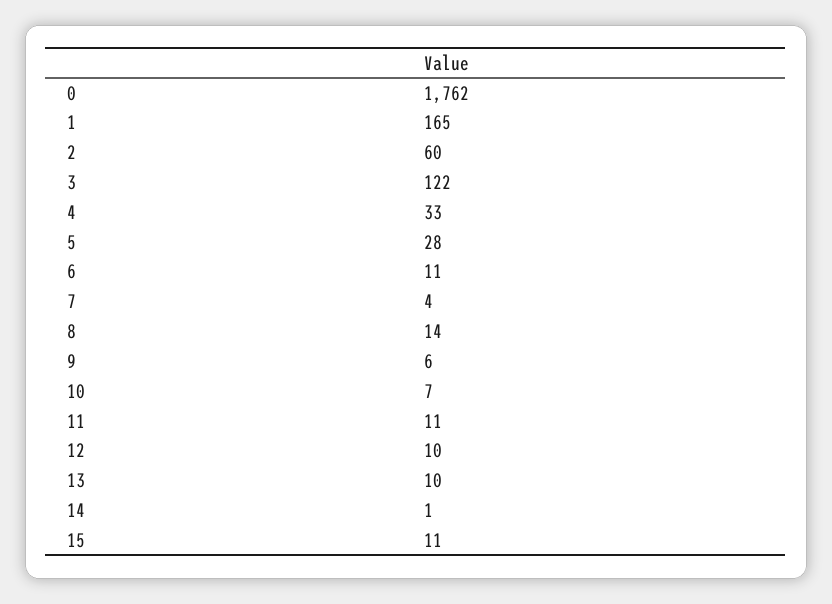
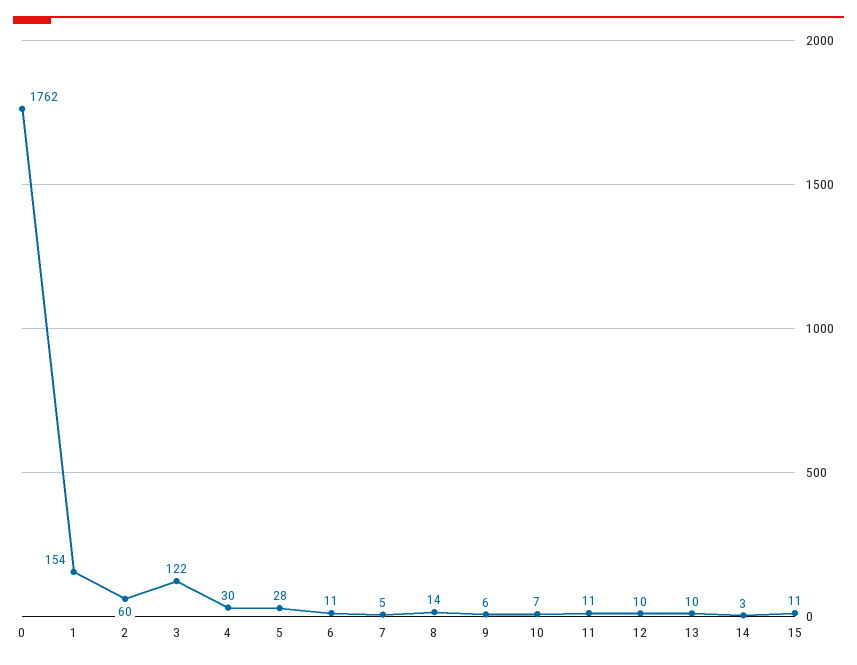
1: 165 -> 154
4: 33 -> 30
7: 4 -> 5
14: 1 -> 3

